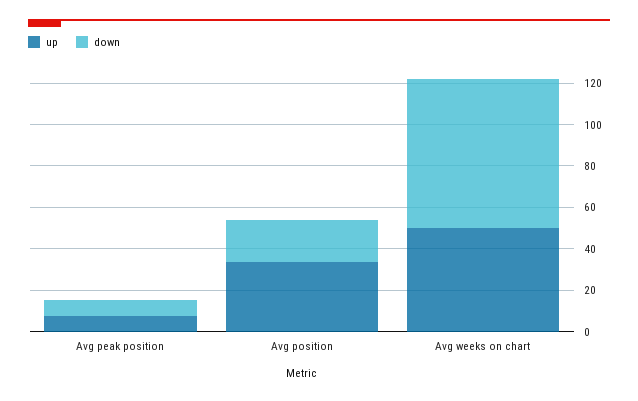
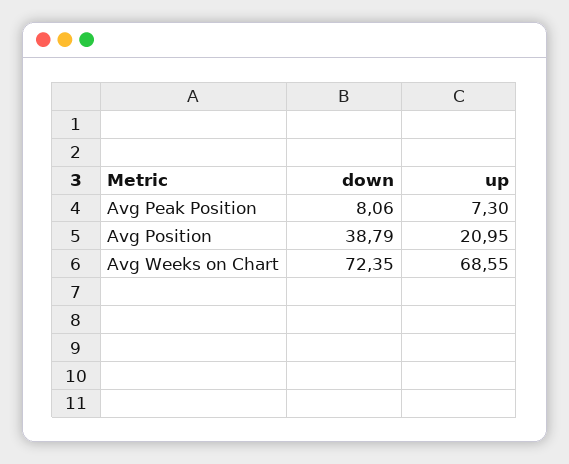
up, Avg position: 35 -> 20.95
down, Avg position: 20 -> 38.79
up, Avg weeks on chart: 50 -> 68.55

